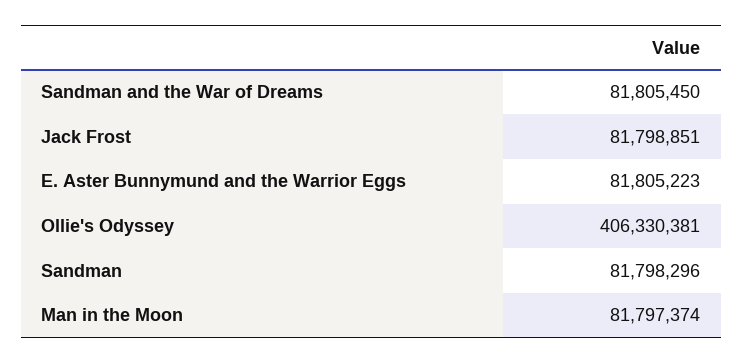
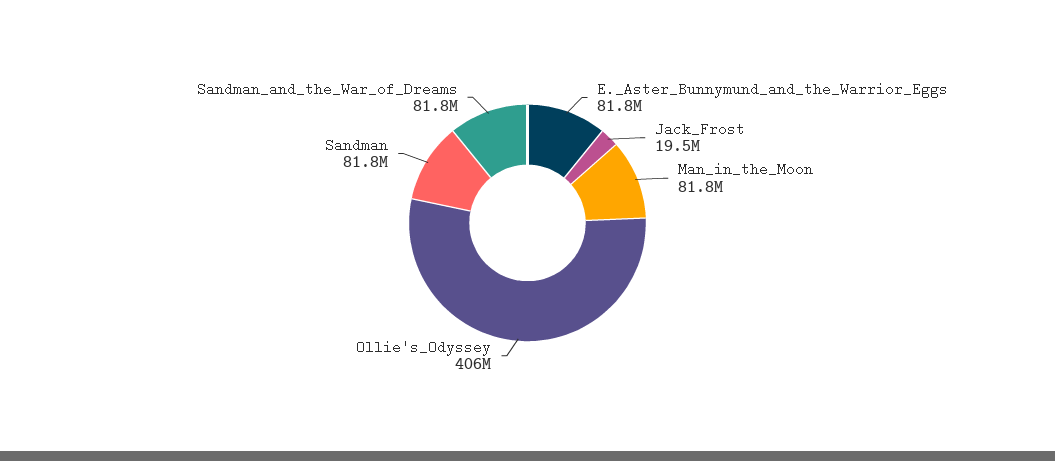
Jack Frost: 81798851 -> 19500000

